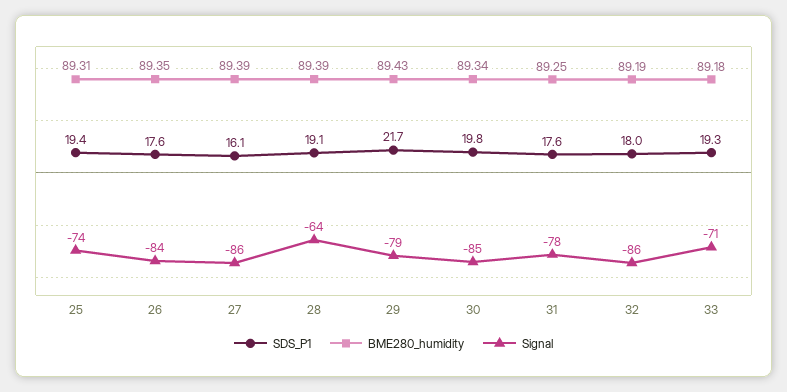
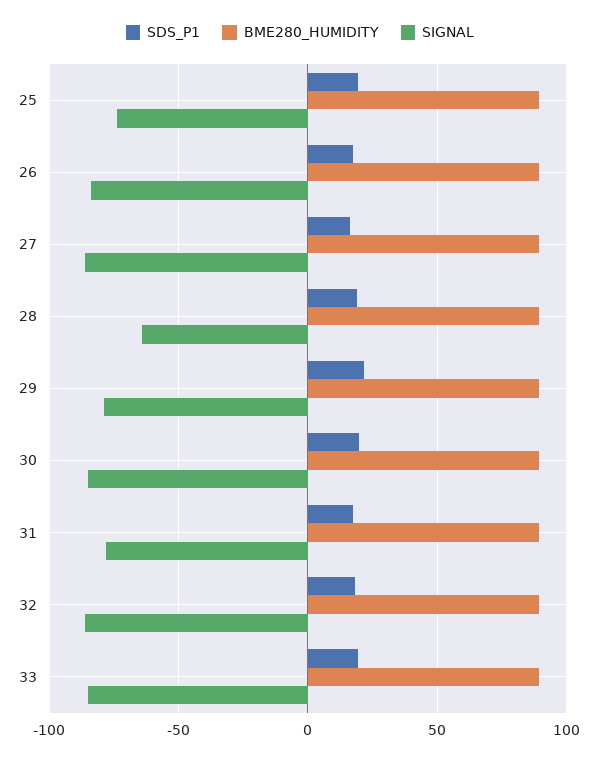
Signal, 33: -71 -> -85

